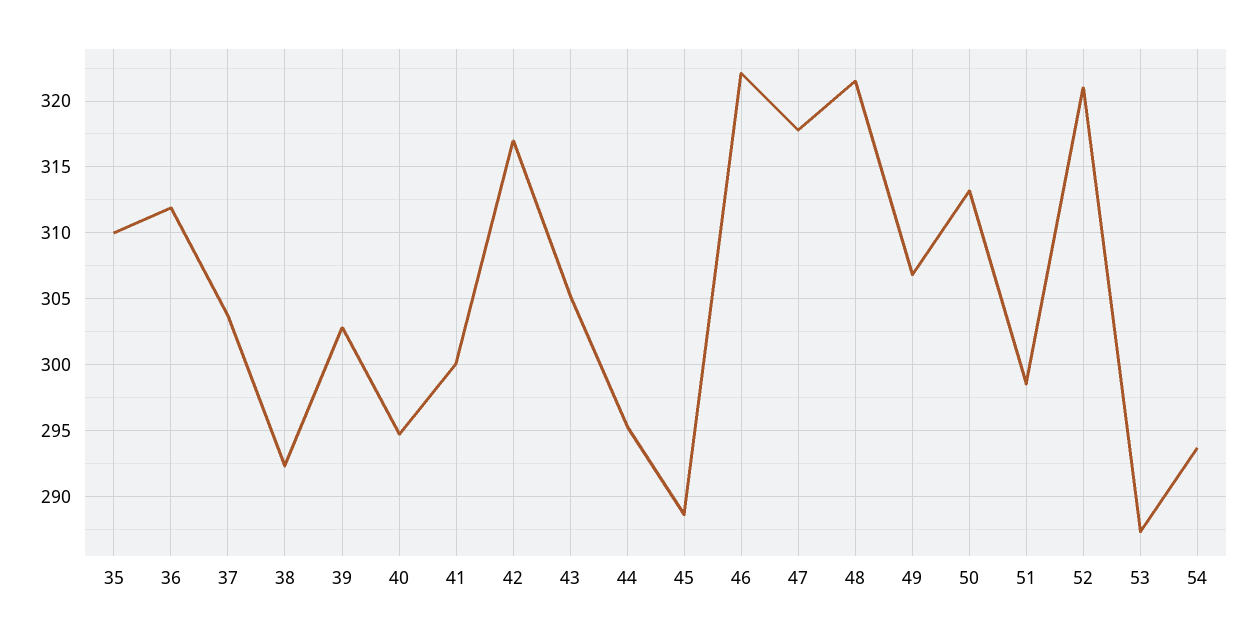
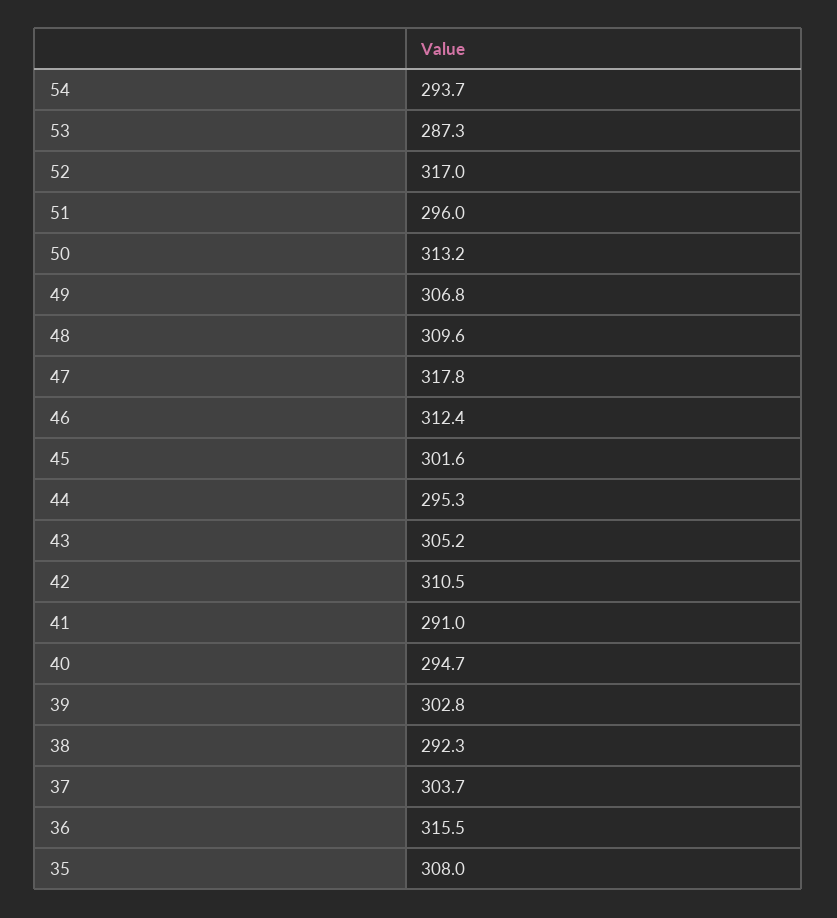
35: 310 -> 308
36: 312 -> 315.5
41: 300 -> 291
42: 317 -> 310.5
45: 288.5 -> 301.6
46: 322 -> 312.4
48: 321.5 -> 309.6
51: 298.5 -> 296
52: 321 -> 317

